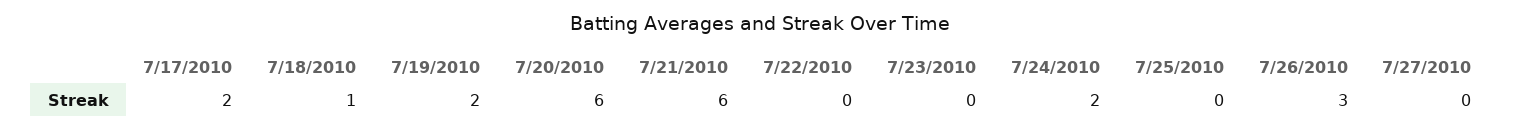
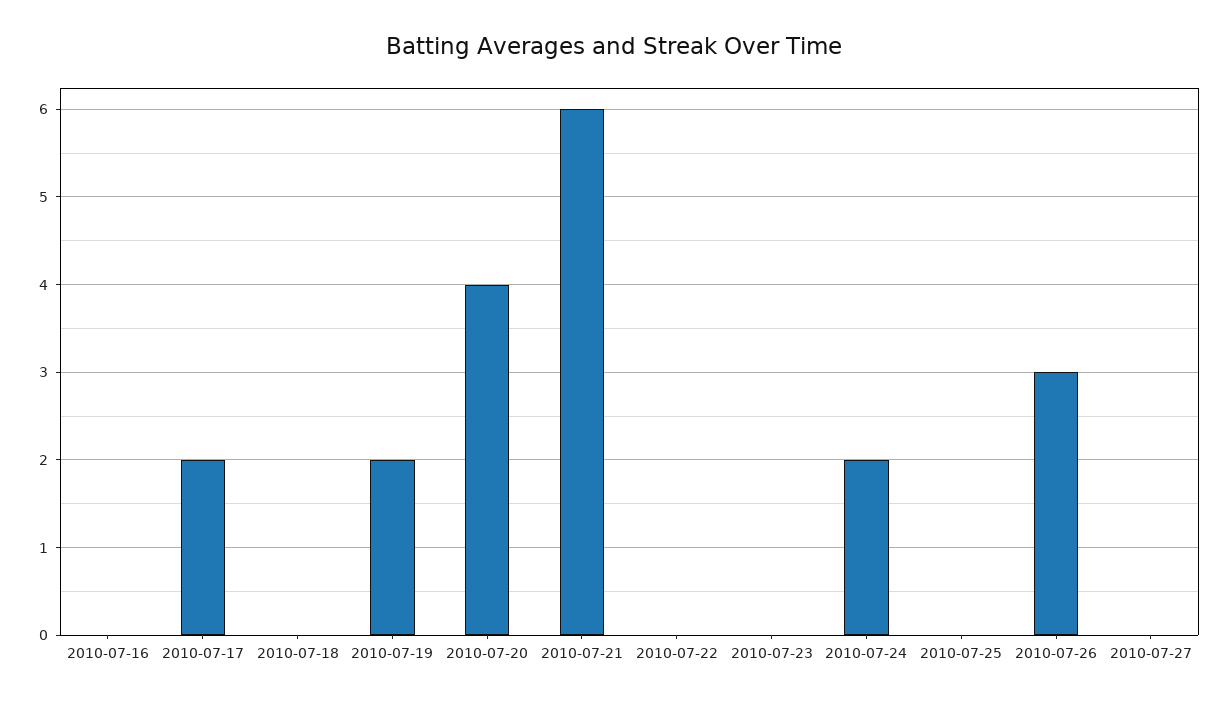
7/18/2010: 1 -> 0
7/20/2010: 6 -> 4
2010-07-16: none -> 0

